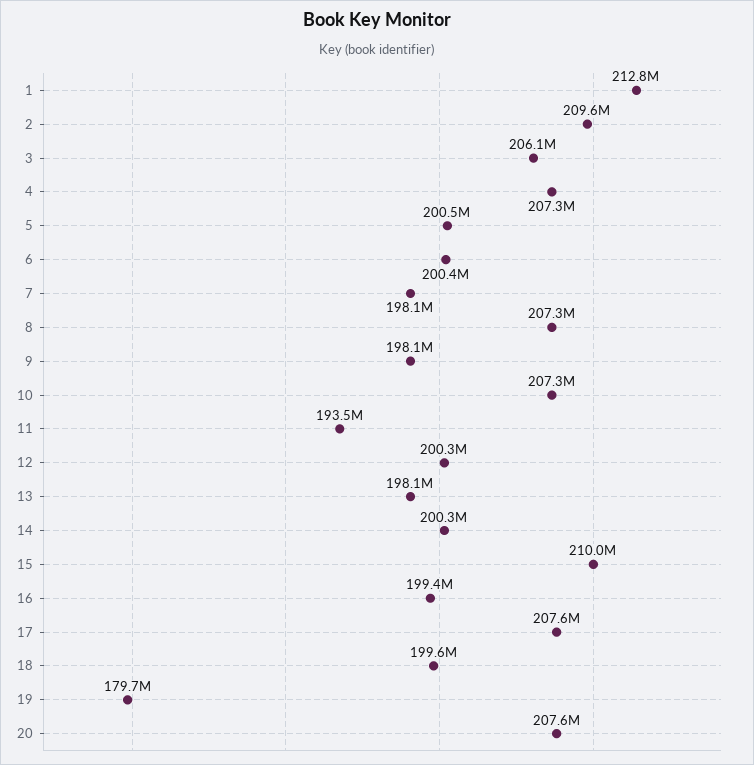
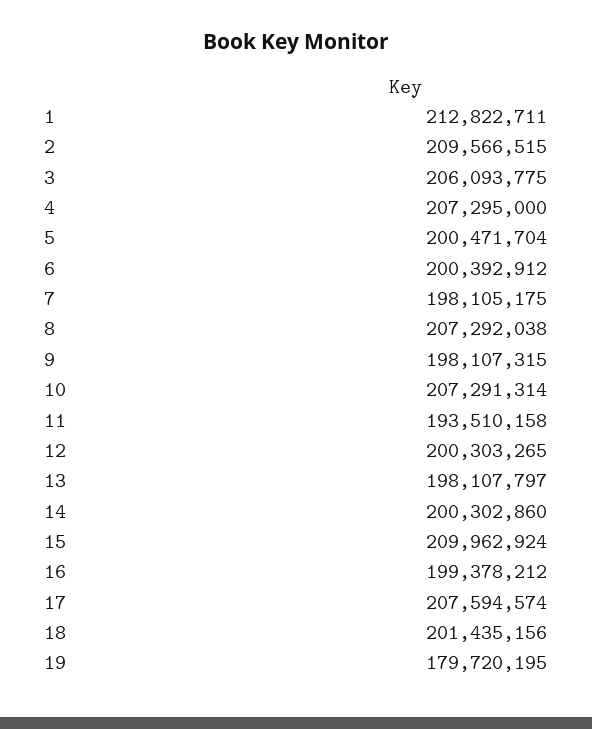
18: 199600000 -> 201435156
20: 207600000 -> none

